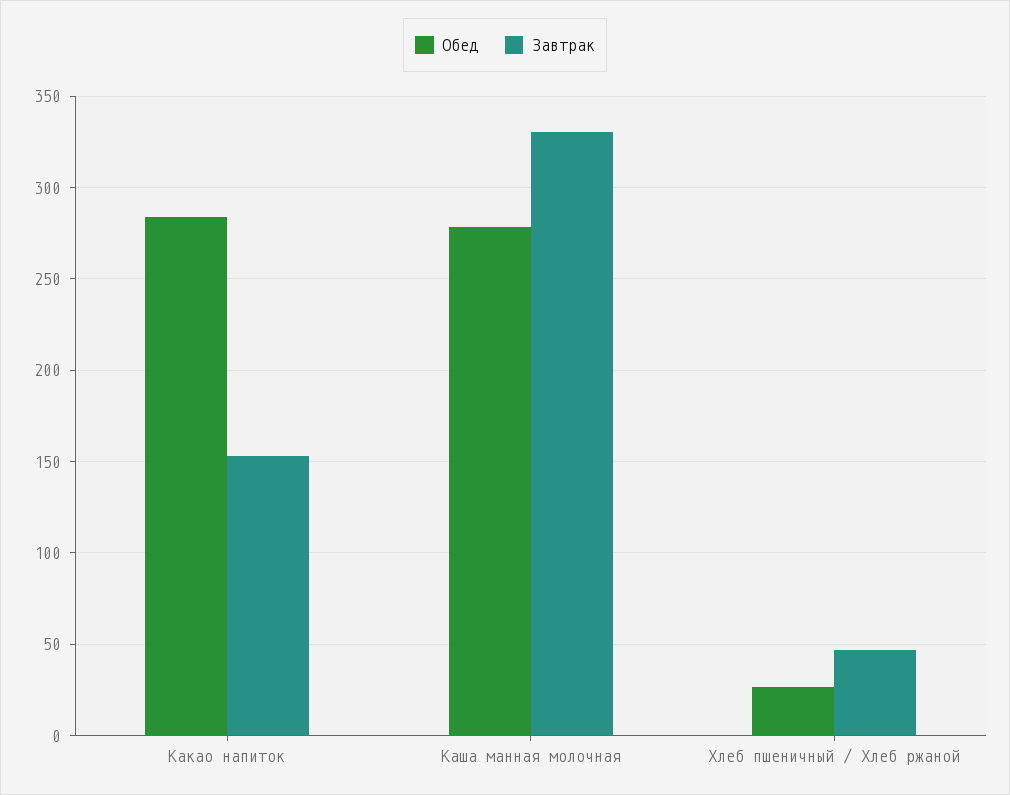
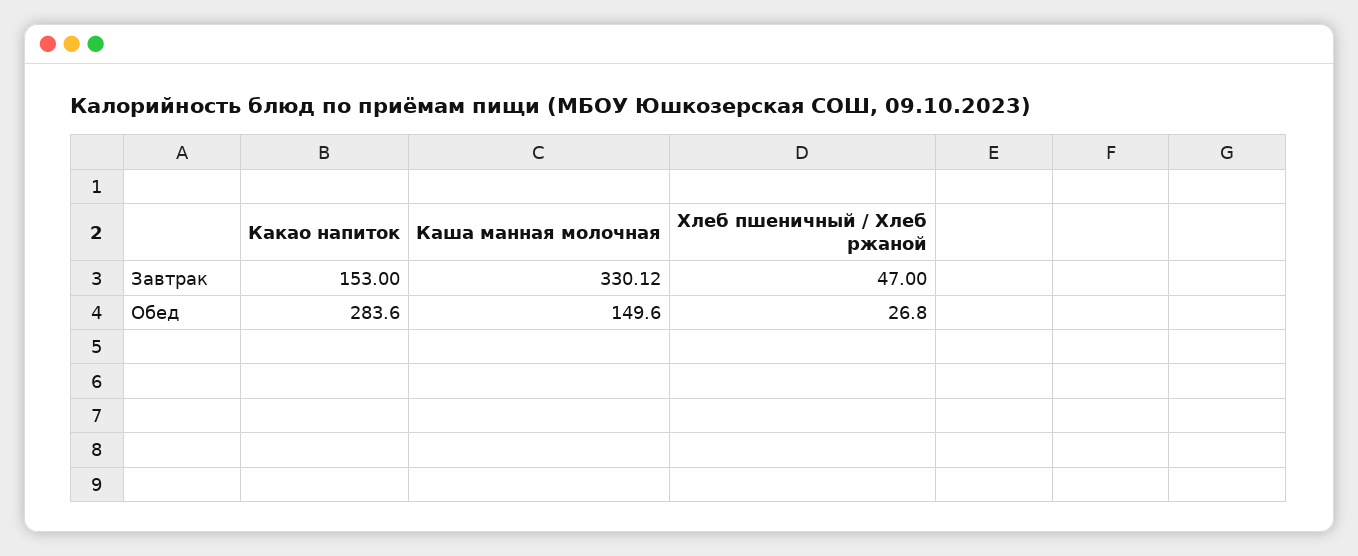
Обед, Каша манная молочная: 280 -> 149.6

